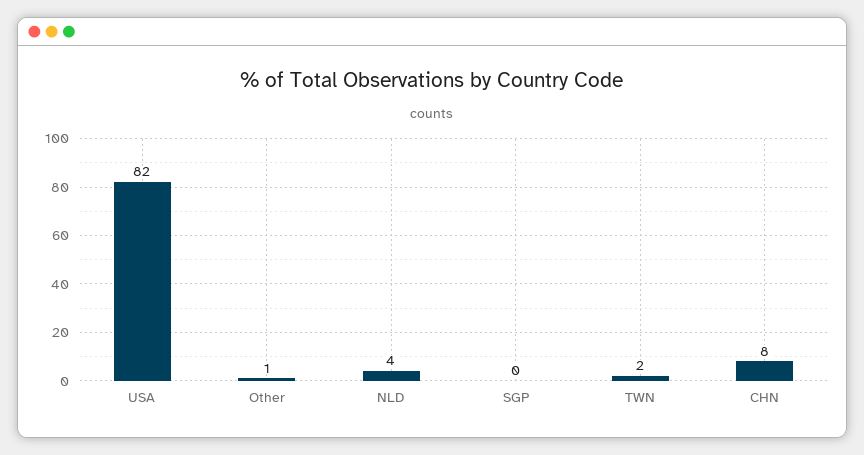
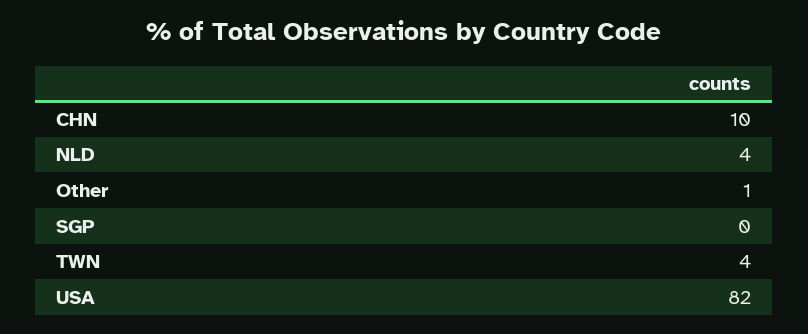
TWN: 2 -> 4
CHN: 8 -> 10

